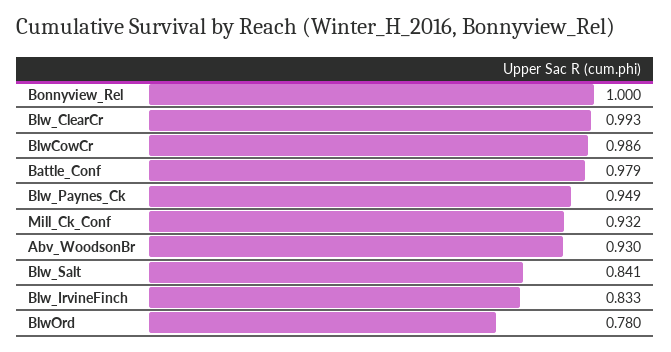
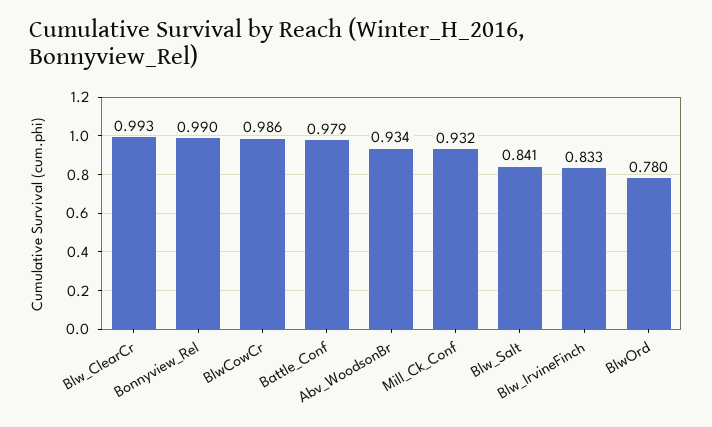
Bonnyview_Rel: 1 -> 0.99
Blw_Paynes_Ck: 0.949 -> none
Abv_WoodsonBr: 0.93 -> 0.934

